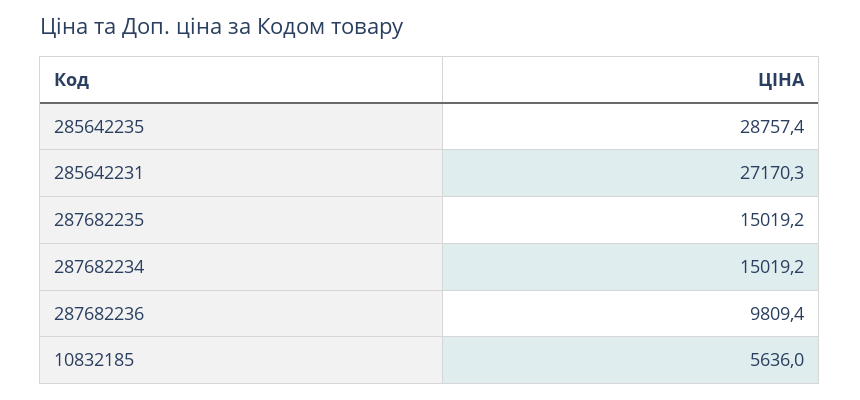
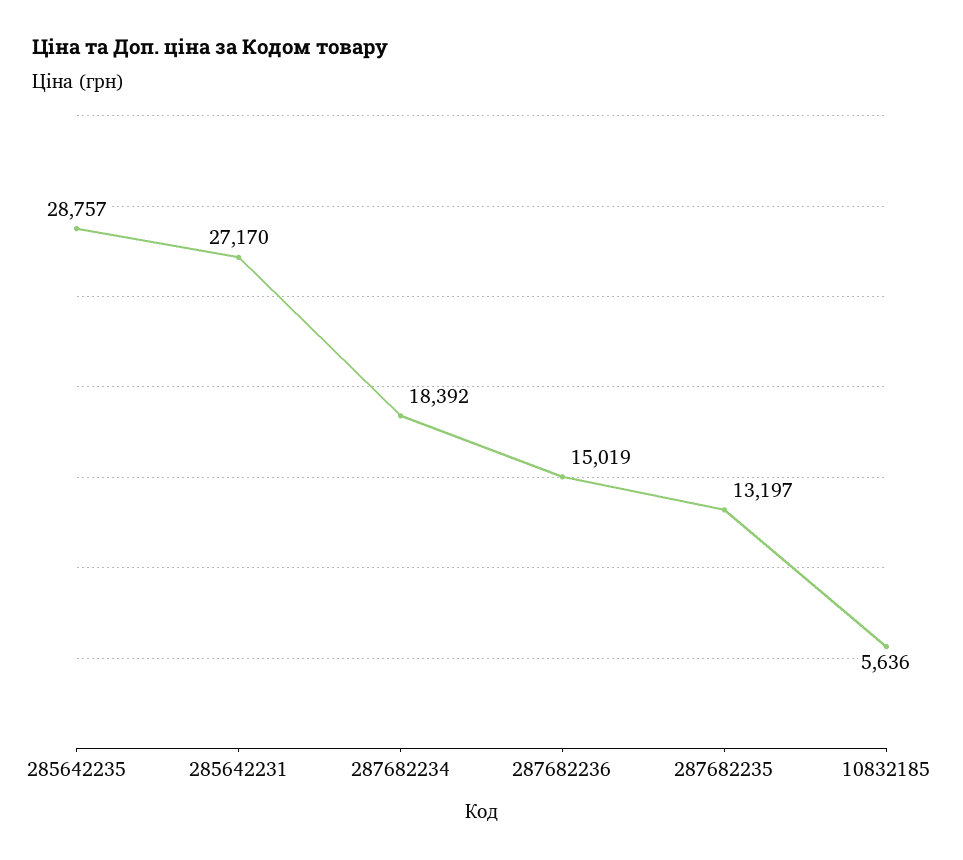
287682235: 15019.2 -> 13197
287682234: 15019.2 -> 18392
287682236: 9809.4 -> 15019

